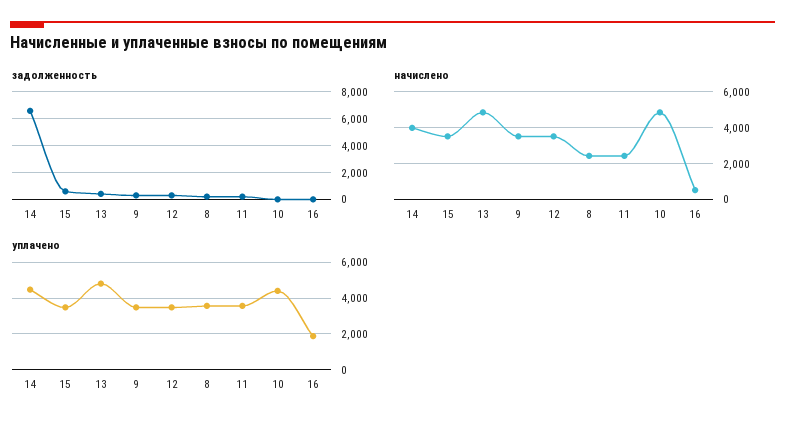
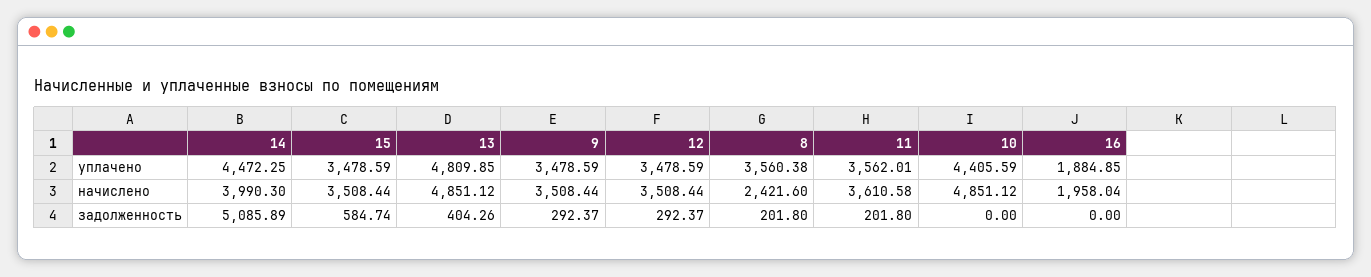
задолженность, 14: 6500 -> 5085.89
начислено, 11: 2500 -> 3610.58
начислено, 16: 500 -> 1958.04

